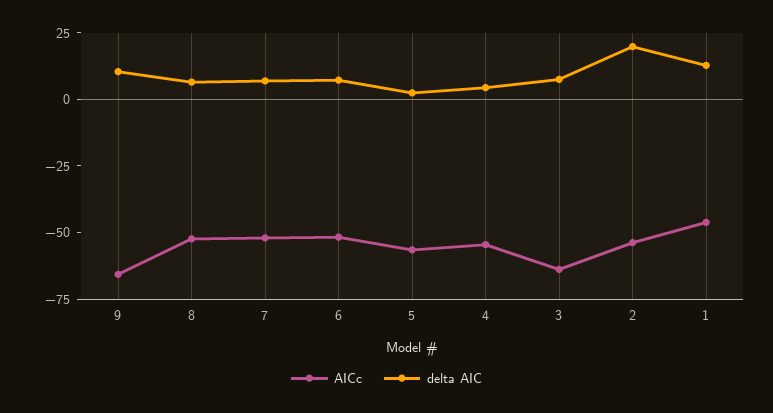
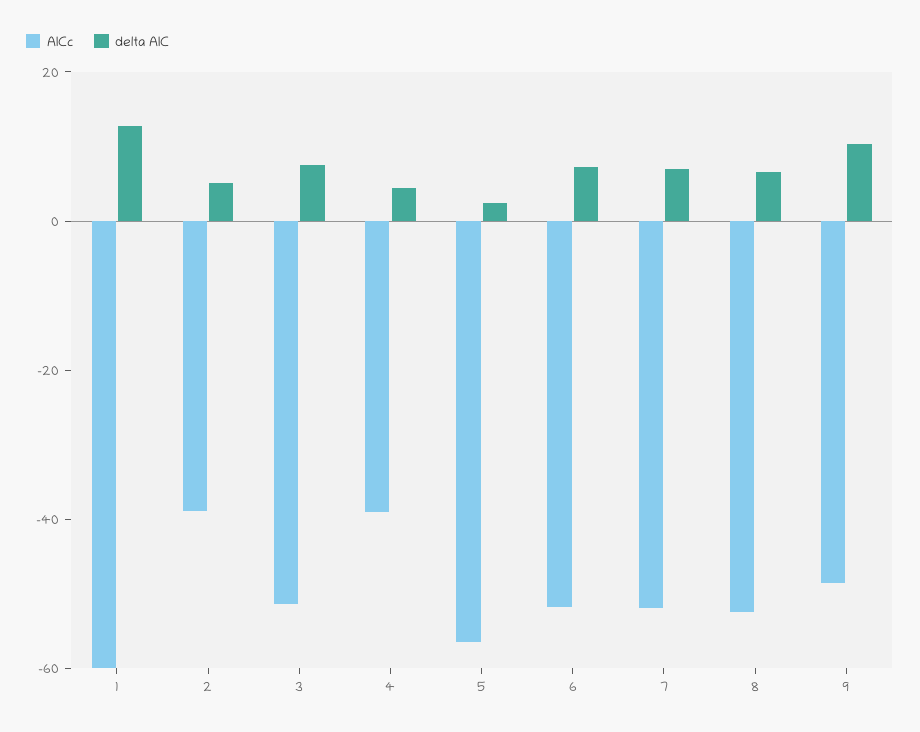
AICc, 9: -65 -> -50
AICc, 4: -55 -> -40
AICc, 3: -65 -> -50
AICc, 2: -55 -> -40
delta AIC, 2: 20 -> 5
AICc, 1: -45 -> -60

